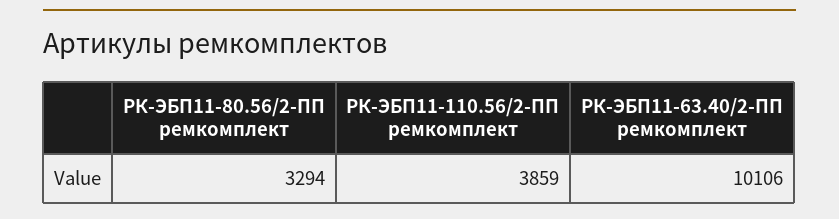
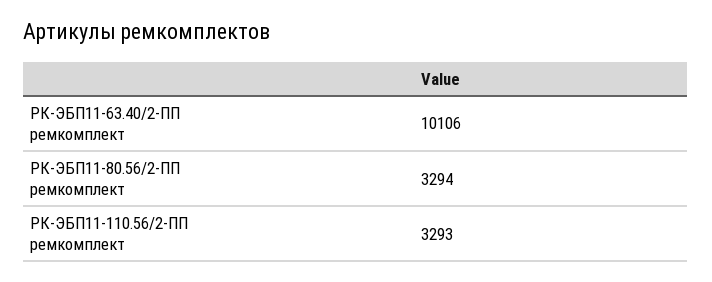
РК-ЭБП11-110.56/2-ПП ремкомплект: 3859 -> 3293

